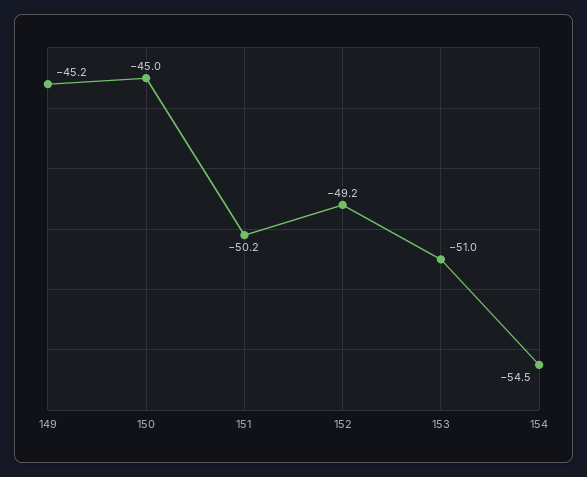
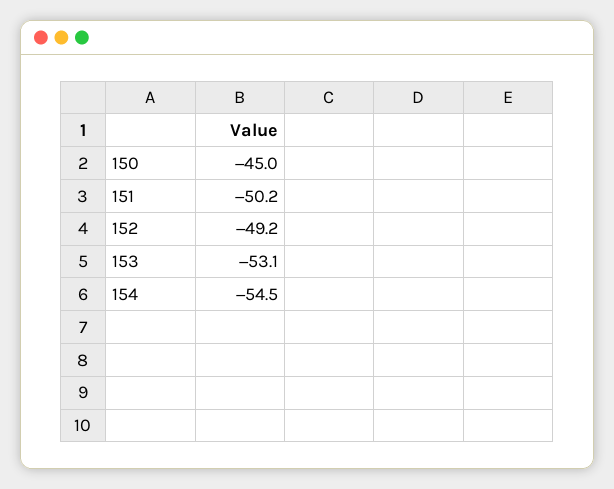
149: -45.2 -> none
153: -51 -> -53.1

